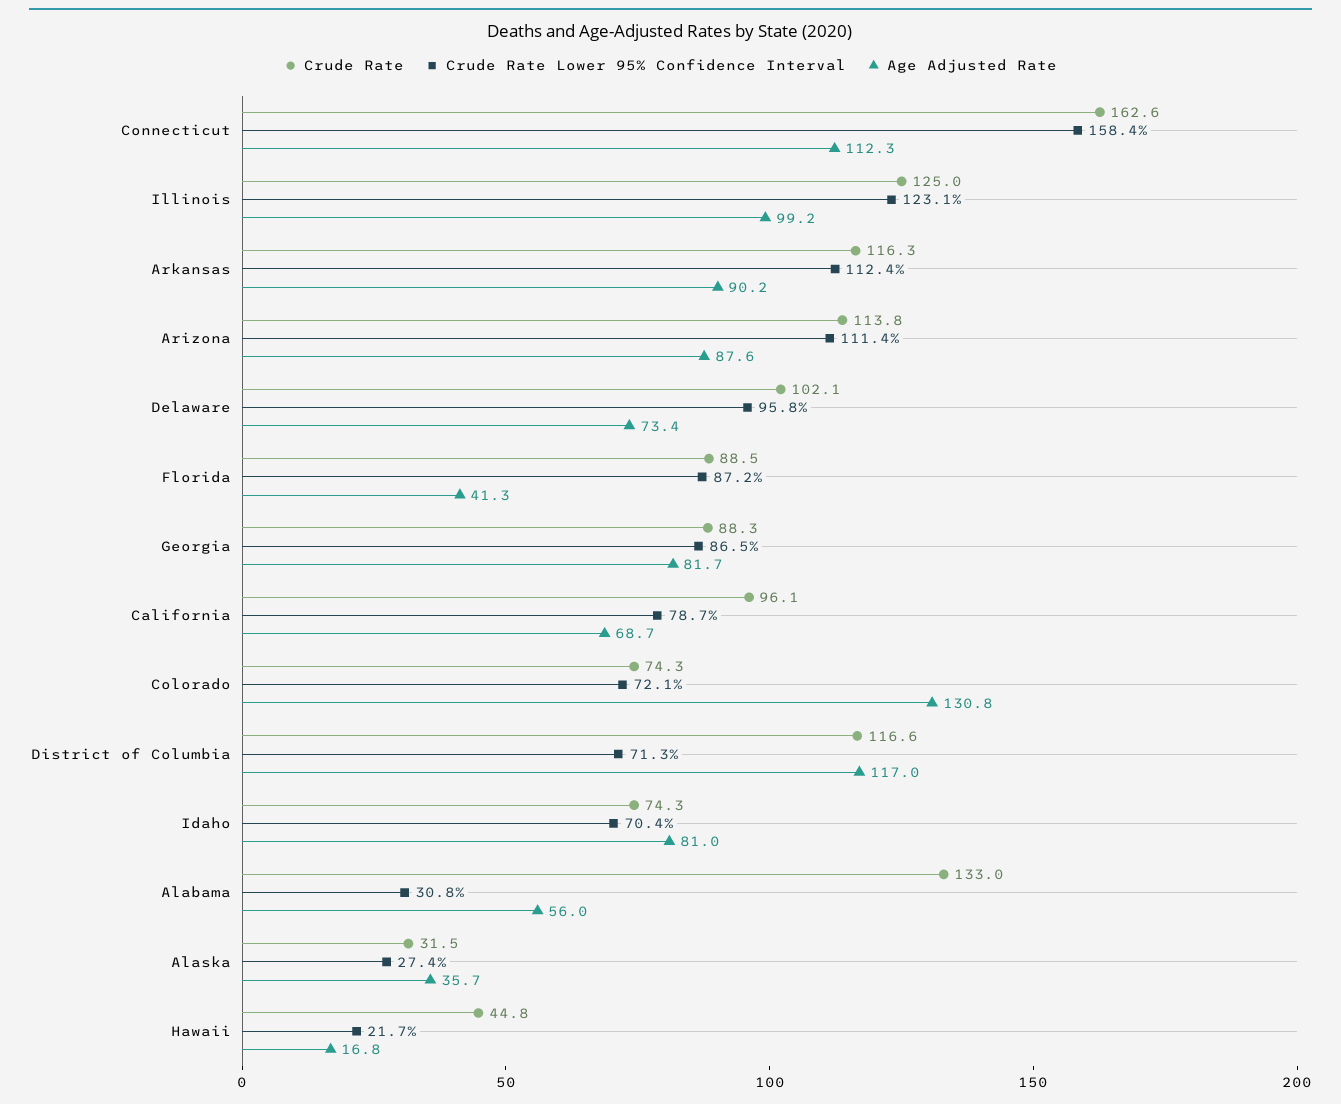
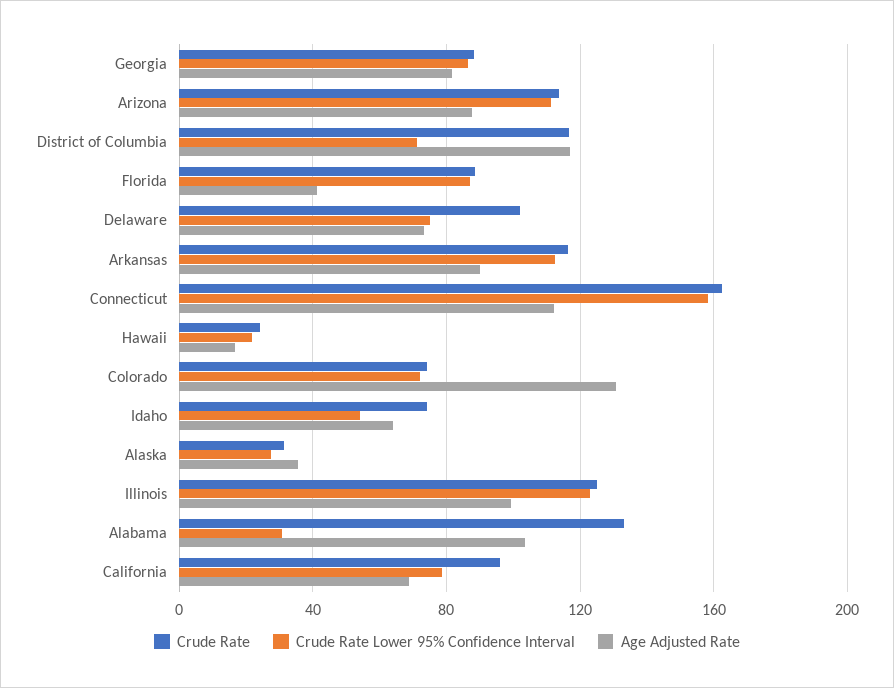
Crude Rate Lower 95% Confidence Interval, Delaware: 95.8 -> 75
Crude Rate Lower 95% Confidence Interval, Idaho: 70.4 -> 55
Age Adjusted Rate, Idaho: 81 -> 65
Age Adjusted Rate, Alabama: 56 -> 105
Crude Rate, Hawaii: 44.8 -> 25

